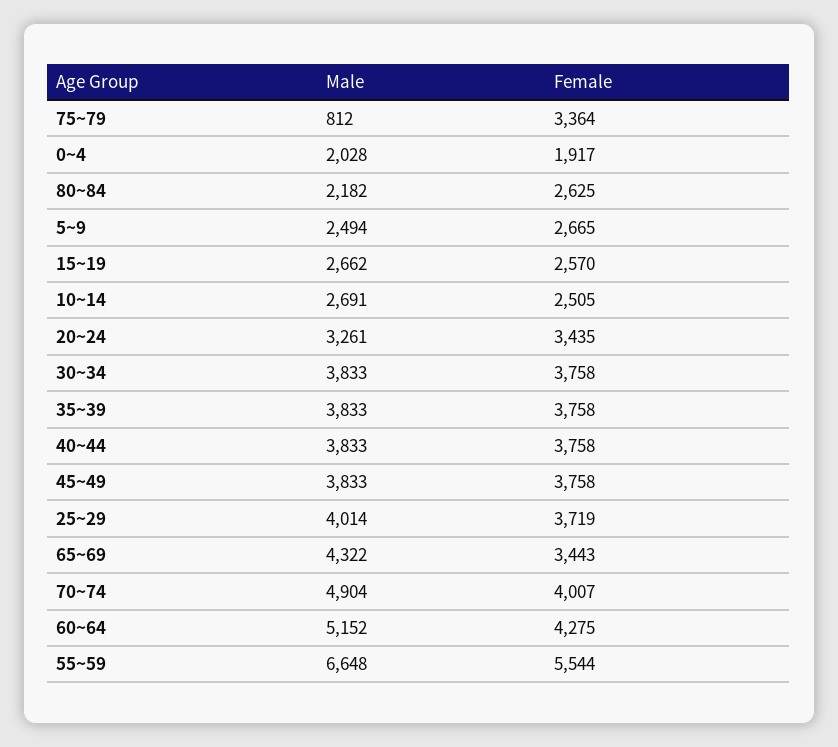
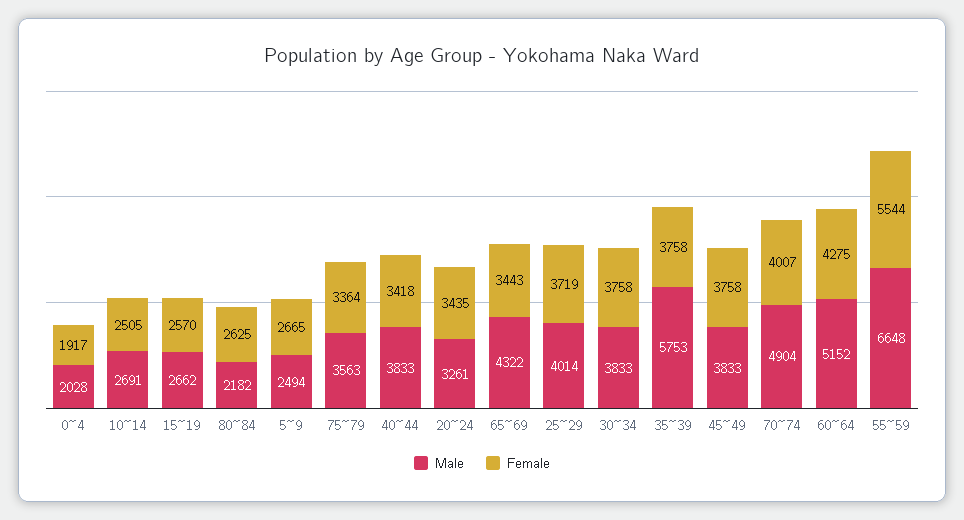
Male, 75~79: 812 -> 3563
Male, 35~39: 3833 -> 5753
Female, 40~44: 3758 -> 3418

